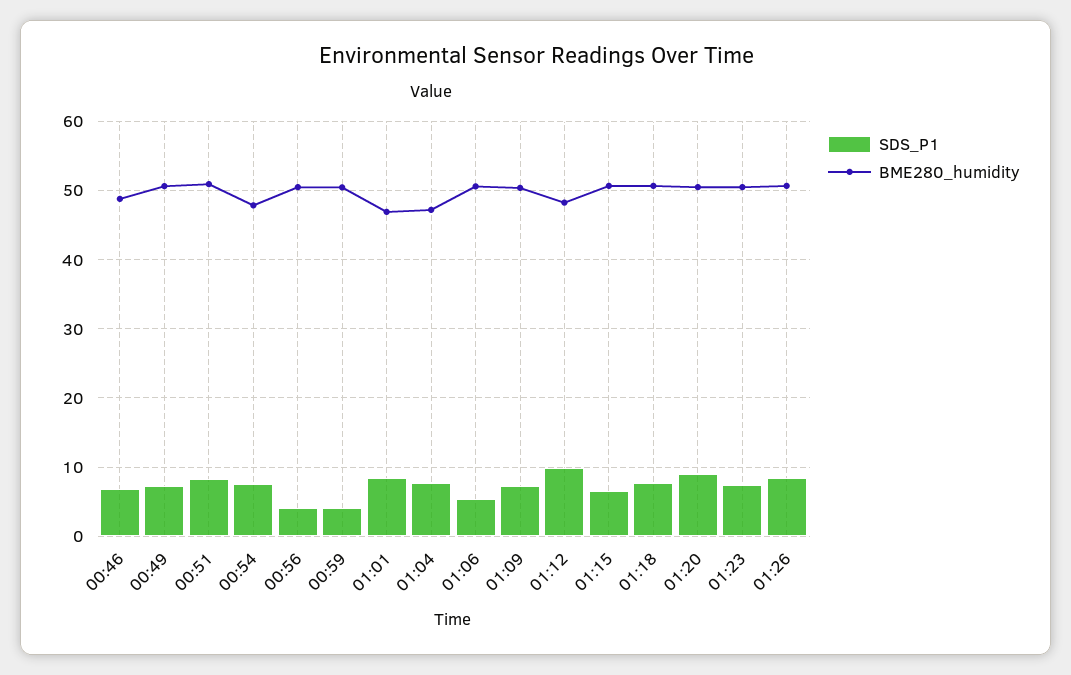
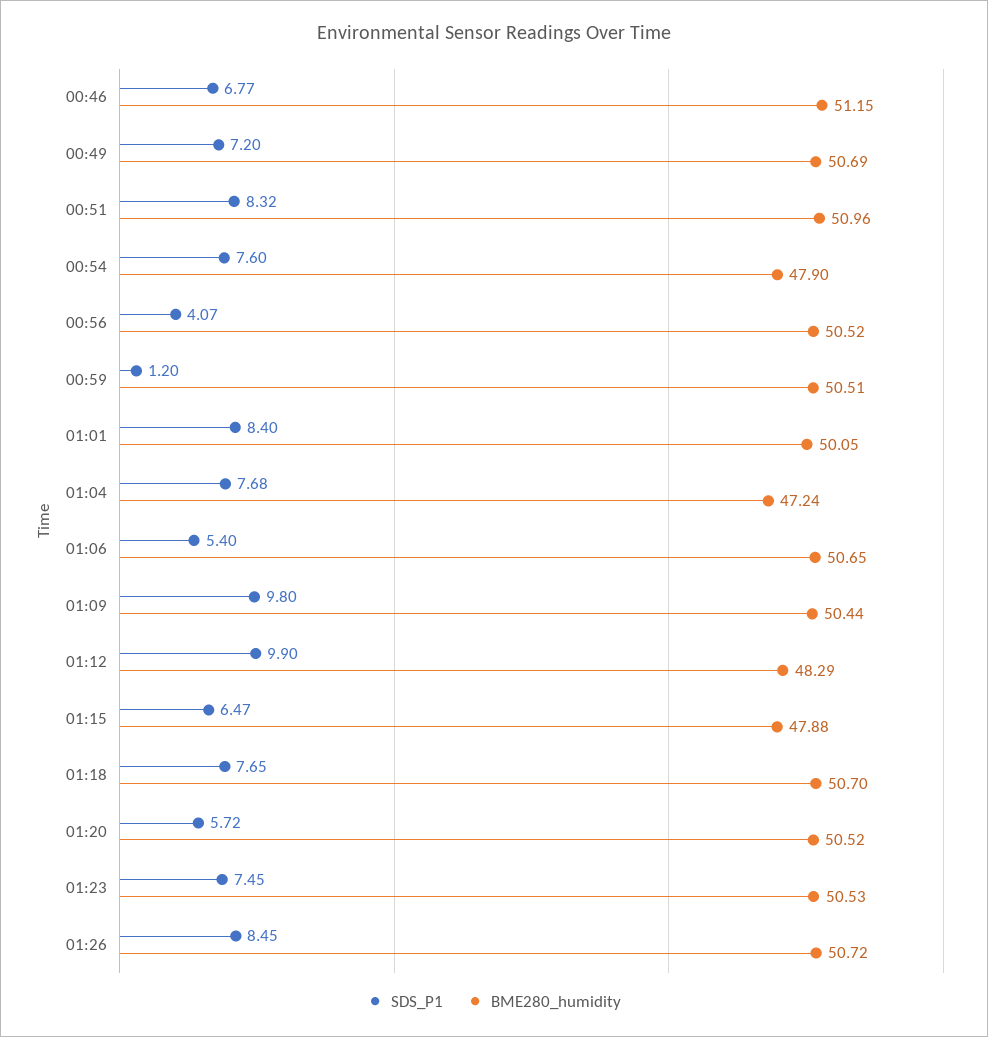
BME280_humidity, 00:46: 49 -> 51.15
SDS_P1, 00:59: 4 -> 1.2
BME280_humidity, 01:01: 47 -> 50.05
SDS_P1, 01:09: 7 -> 9.8
BME280_humidity, 01:15: 51 -> 47.88
SDS_P1, 01:20: 9 -> 5.72

